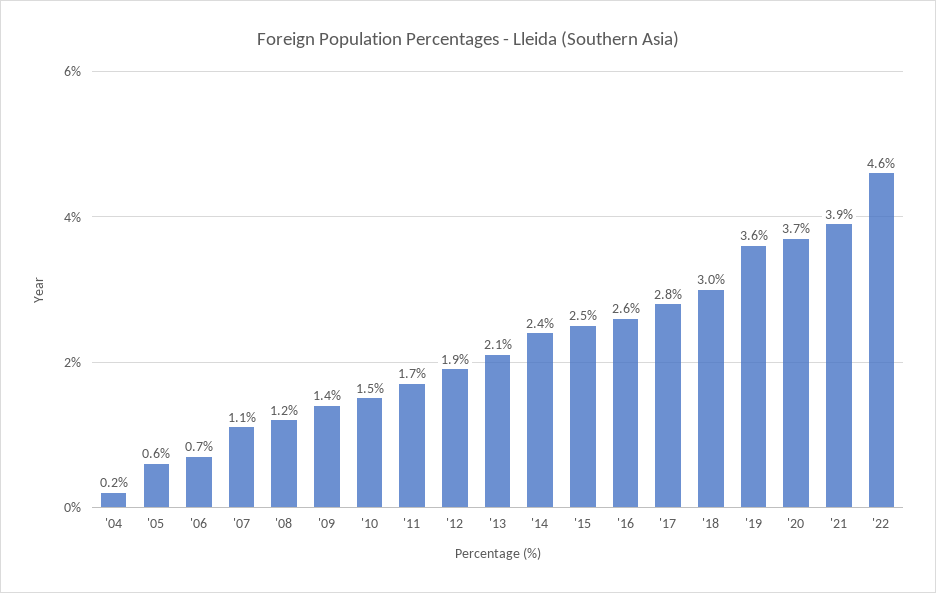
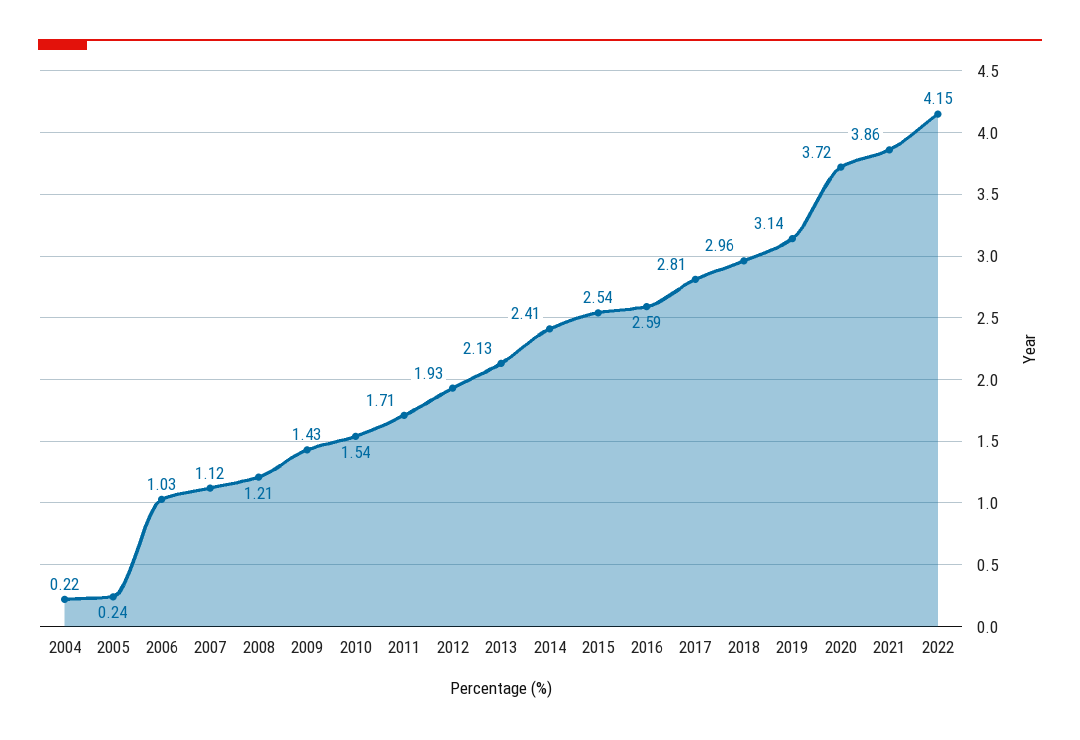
'05: 0.6 -> 0.24
'06: 0.7 -> 1.03
'19: 3.6 -> 3.14
'22: 4.6 -> 4.15

